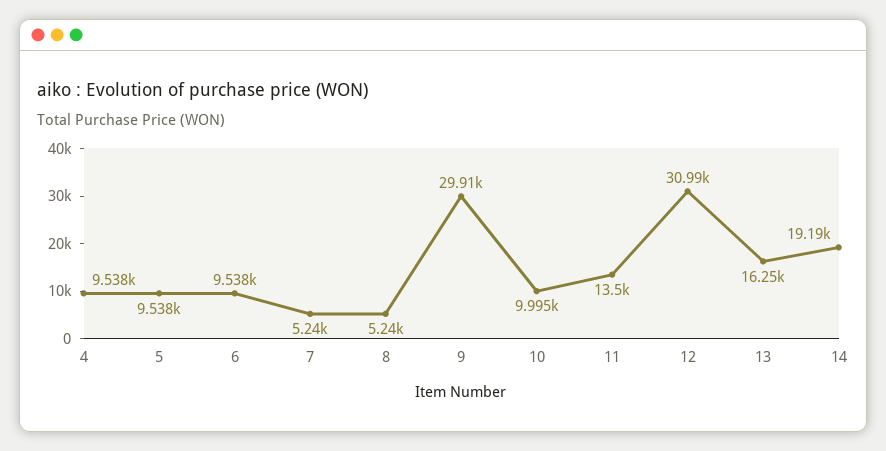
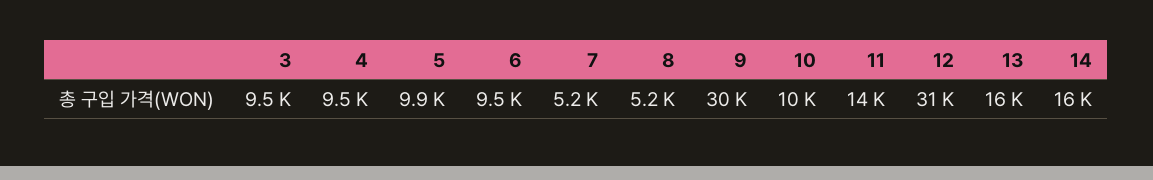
5: 9538 -> 9900
14: 19190 -> 16000
3: none -> 9500

